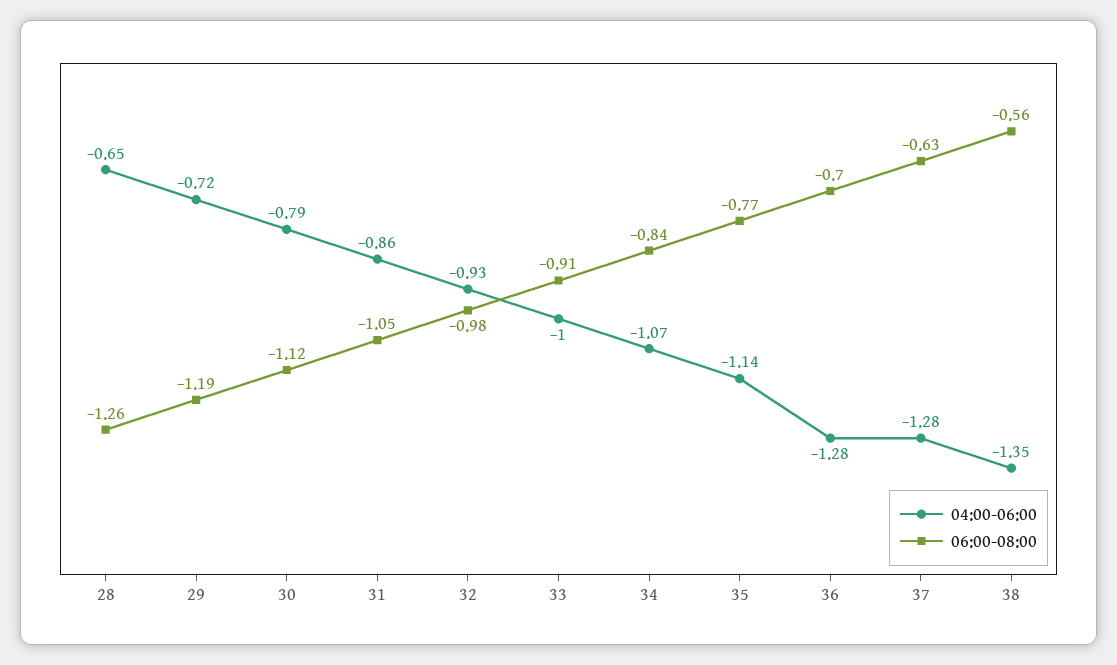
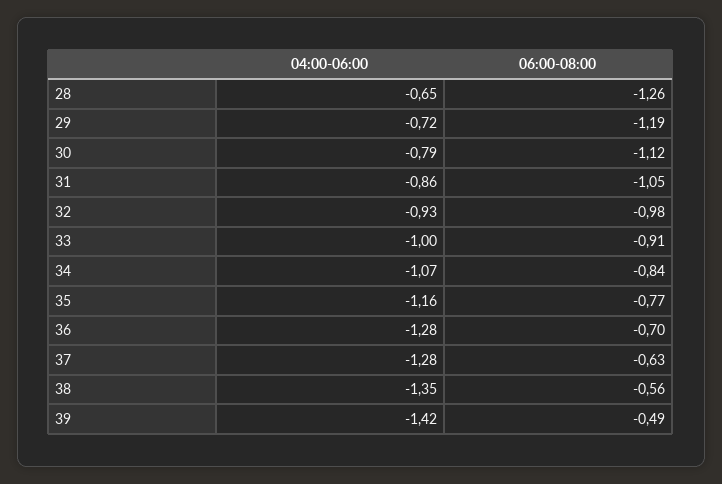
04:00-06:00, 35: -1.14 -> -1.16
04:00-06:00, 39: none -> -1.42
06:00-08:00, 39: none -> -0.49

